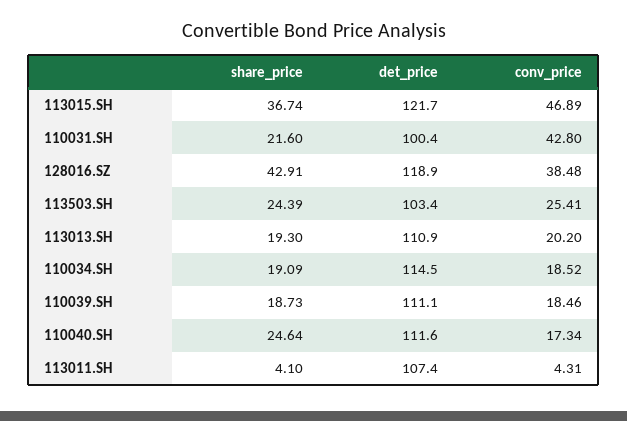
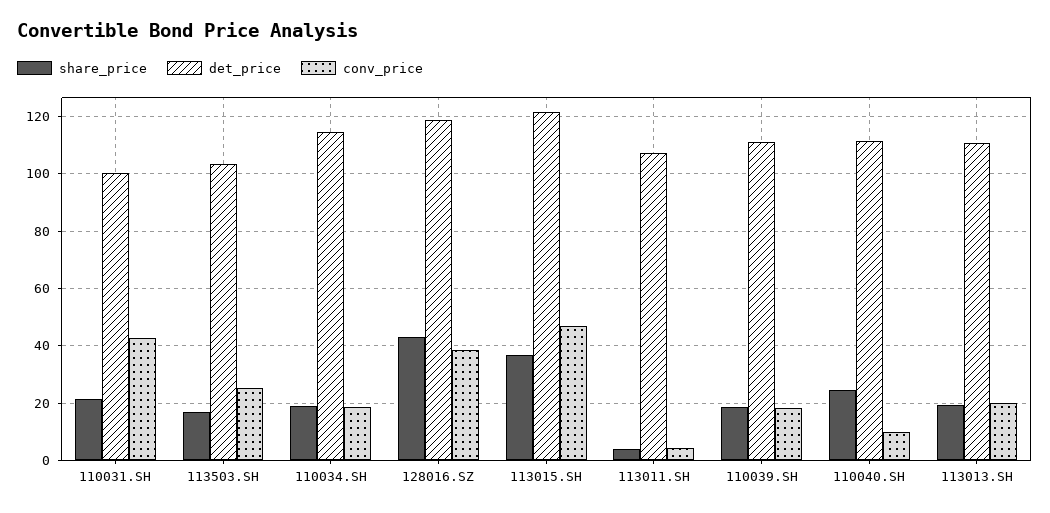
share_price, 113503.SH: 24.39 -> 17.5
conv_price, 110040.SH: 17.34 -> 10

